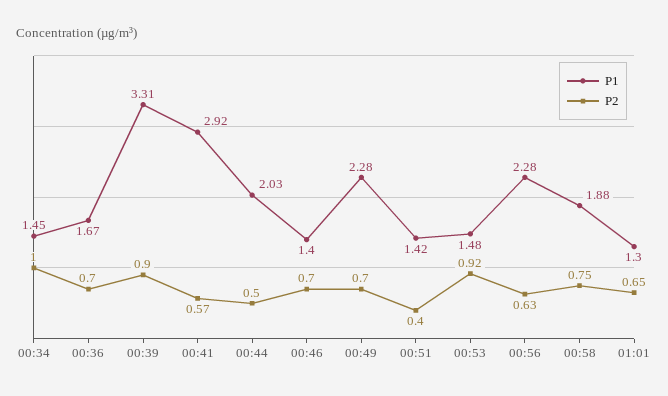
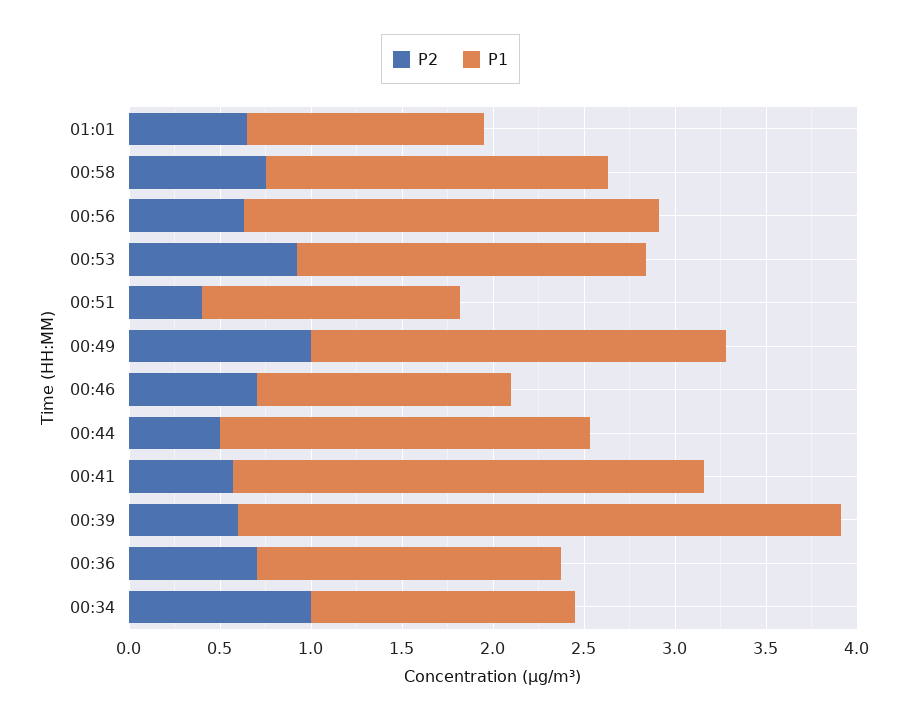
P2, 00:39: 0.9 -> 0.6
P1, 00:41: 2.92 -> 2.6
P2, 00:49: 0.7 -> 1
P1, 00:53: 1.48 -> 1.9

